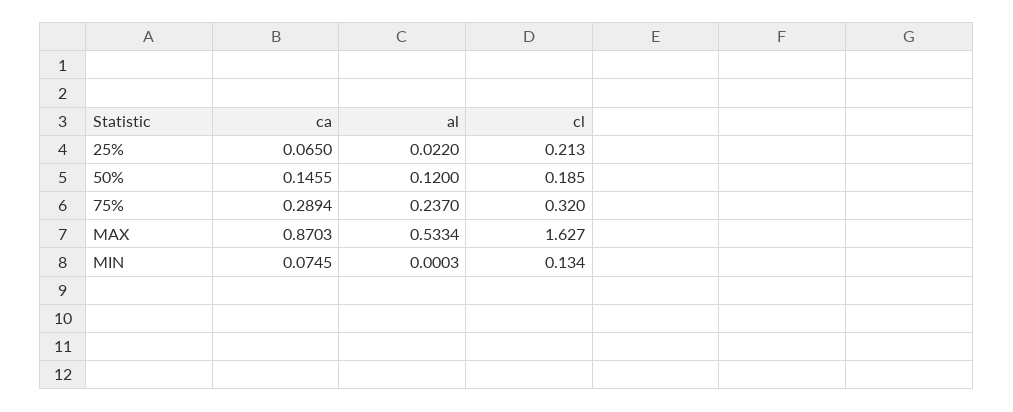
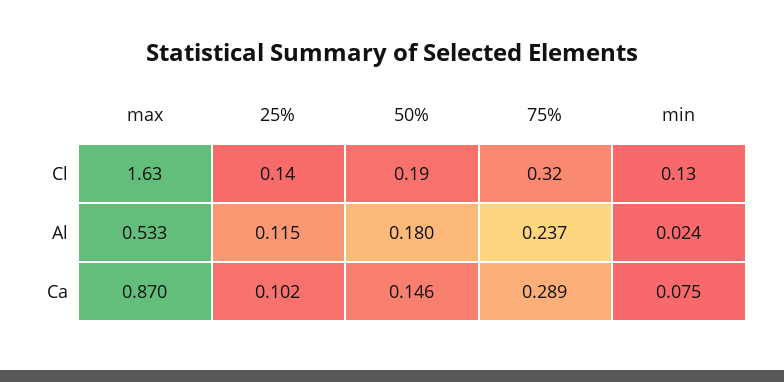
ca, 25%: 0.065 -> 0.102
al, 25%: 0.022 -> 0.115
cl, 25%: 0.213 -> 0.14
al, 50%: 0.12 -> 0.18
al, MIN: 0.0003 -> 0.024

